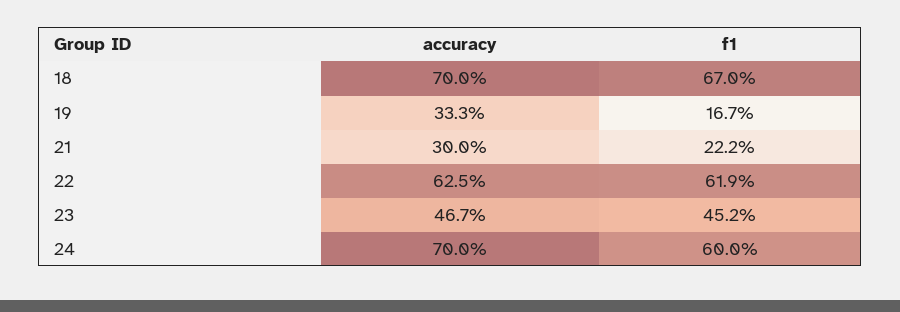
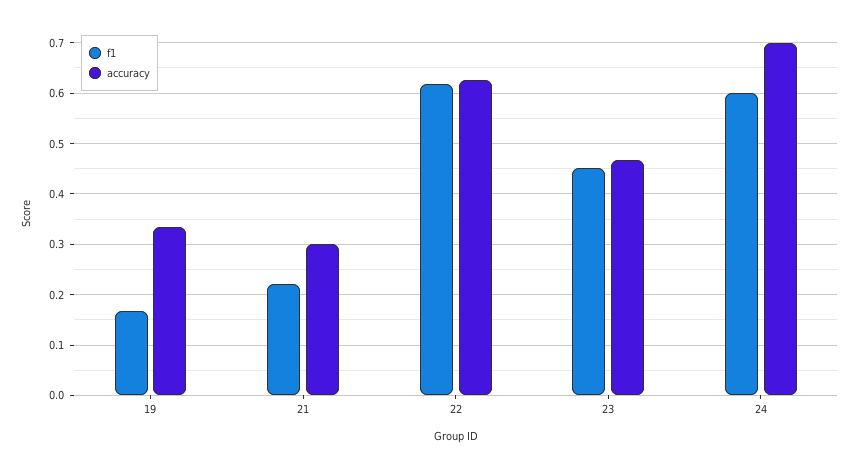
accuracy, 18: 0.7 -> none
f1, 18: 0.67 -> none

